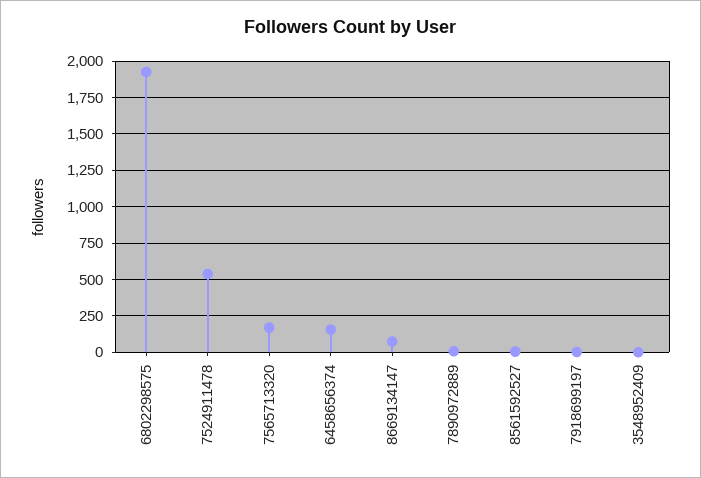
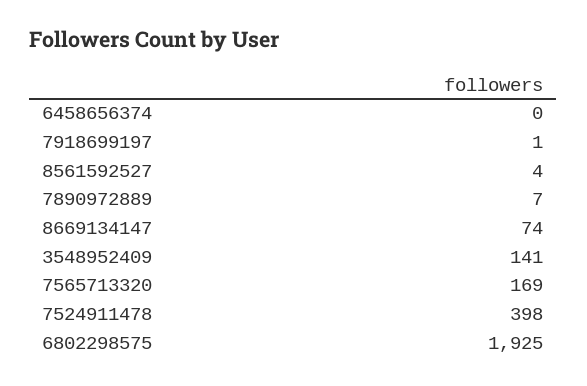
7524911478: 550 -> 398
6458656374: 150 -> 0
3548952409: 0 -> 141

